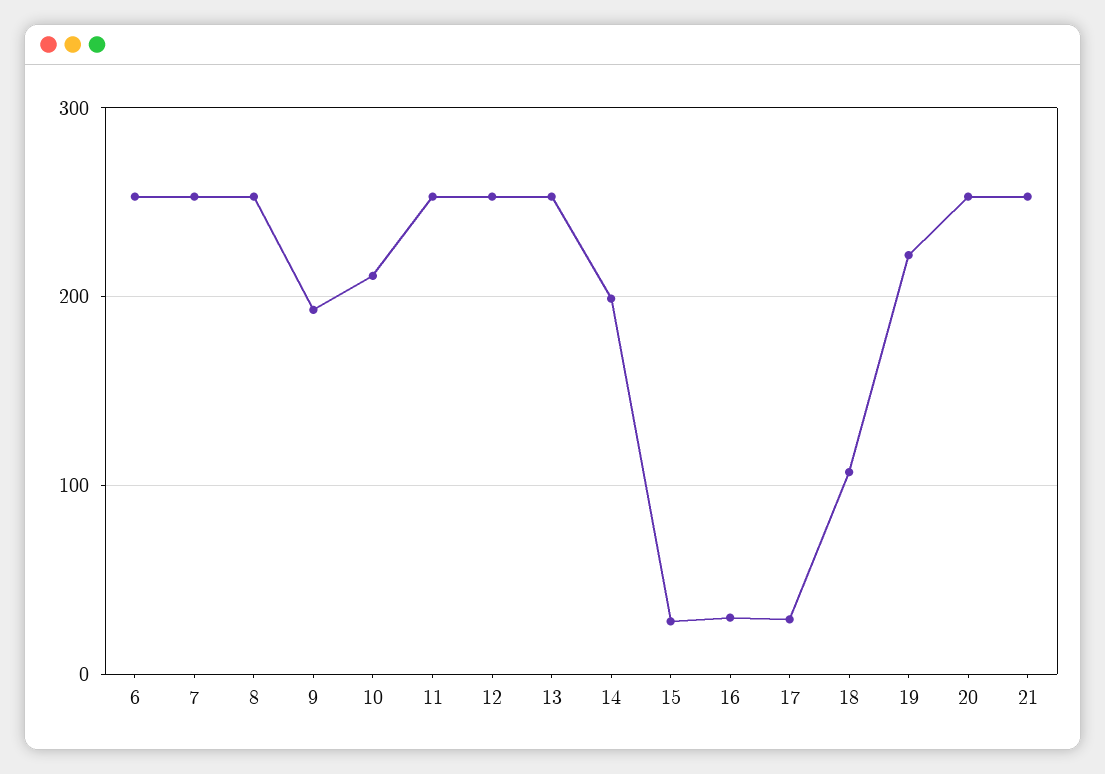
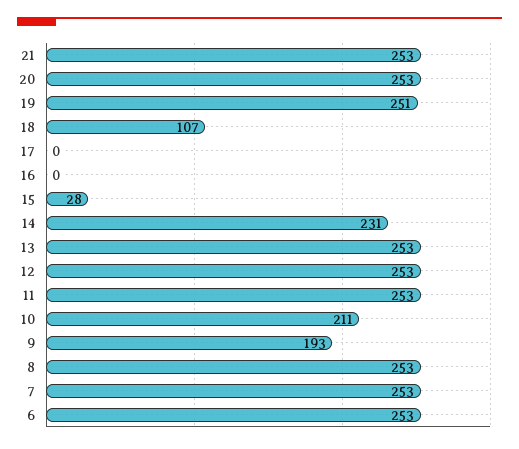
14: 200 -> 231
16: 30 -> 0
17: 30 -> 0
19: 220 -> 251

